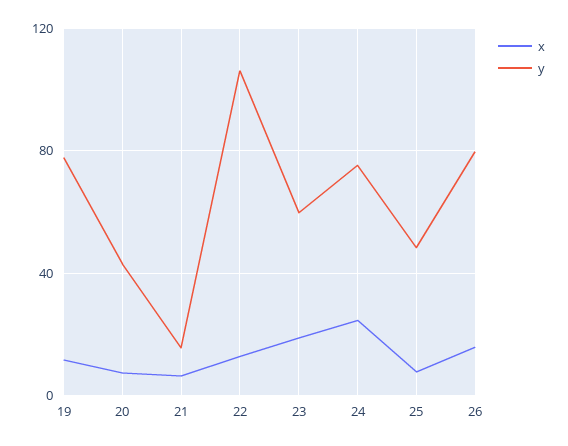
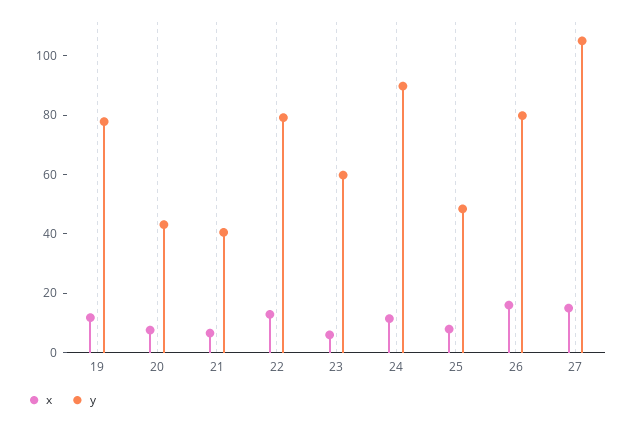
y, 21: 15 -> 40
y, 22: 105 -> 80
x, 23: 20 -> 5
x, 24: 25 -> 10
y, 24: 75 -> 90
x, 27: none -> 15
y, 27: none -> 105

